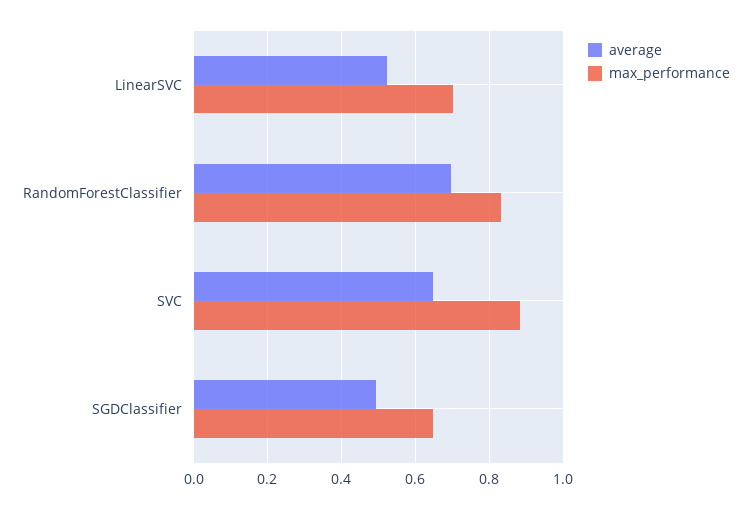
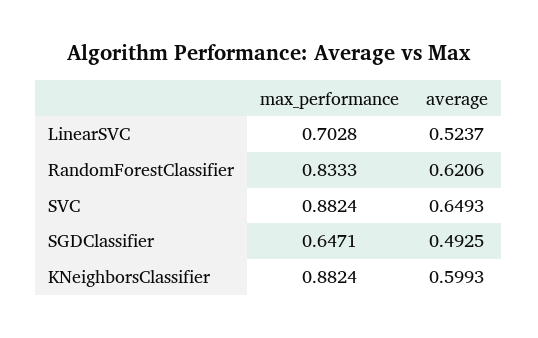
average, RandomForestClassifier: 0.7 -> 0.6206
max_performance, KNeighborsClassifier: none -> 0.8824
average, KNeighborsClassifier: none -> 0.5993

